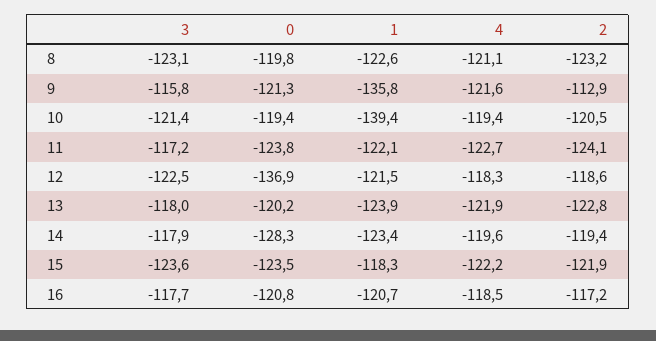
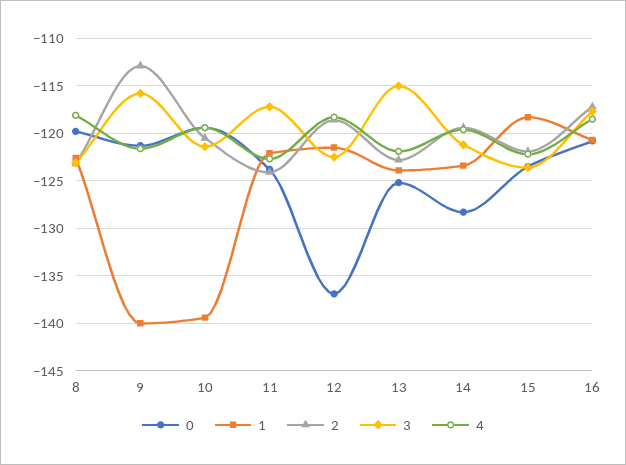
4, 8: -121.1 -> -118
1, 9: -135.8 -> -140
3, 13: -118 -> -115
0, 13: -120.2 -> -125
3, 14: -117.9 -> -121

